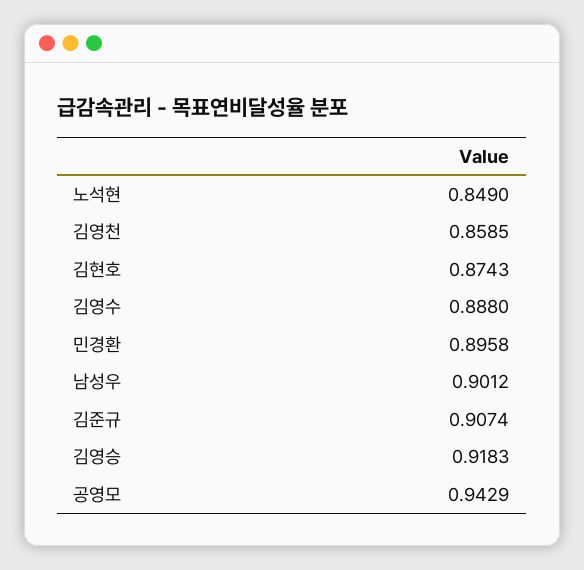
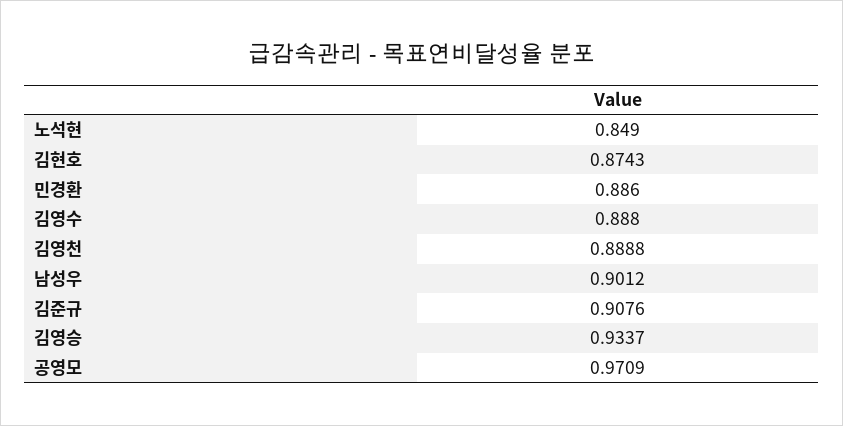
김영천: 0.8585 -> 0.8888
민경환: 0.8958 -> 0.886
김준규: 0.9074 -> 0.9076
김영승: 0.9183 -> 0.9337
공영모: 0.9429 -> 0.9709

